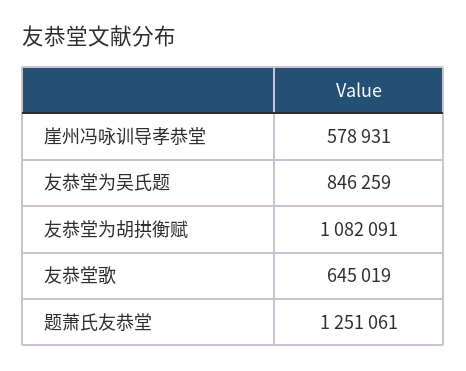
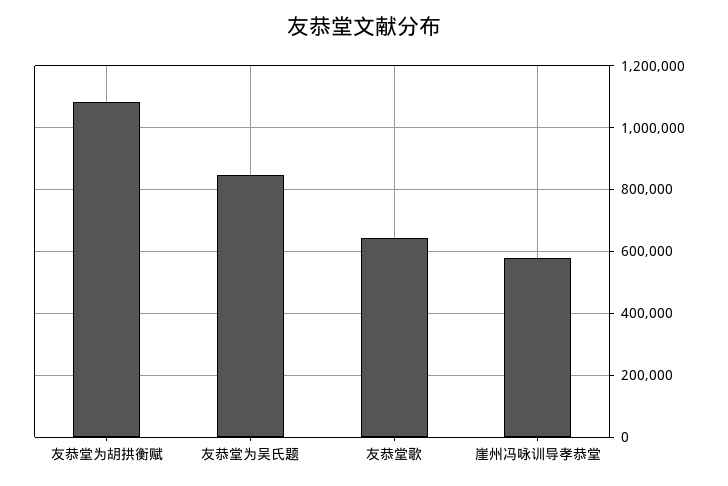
题萧氏友恭堂: 1251061 -> none

